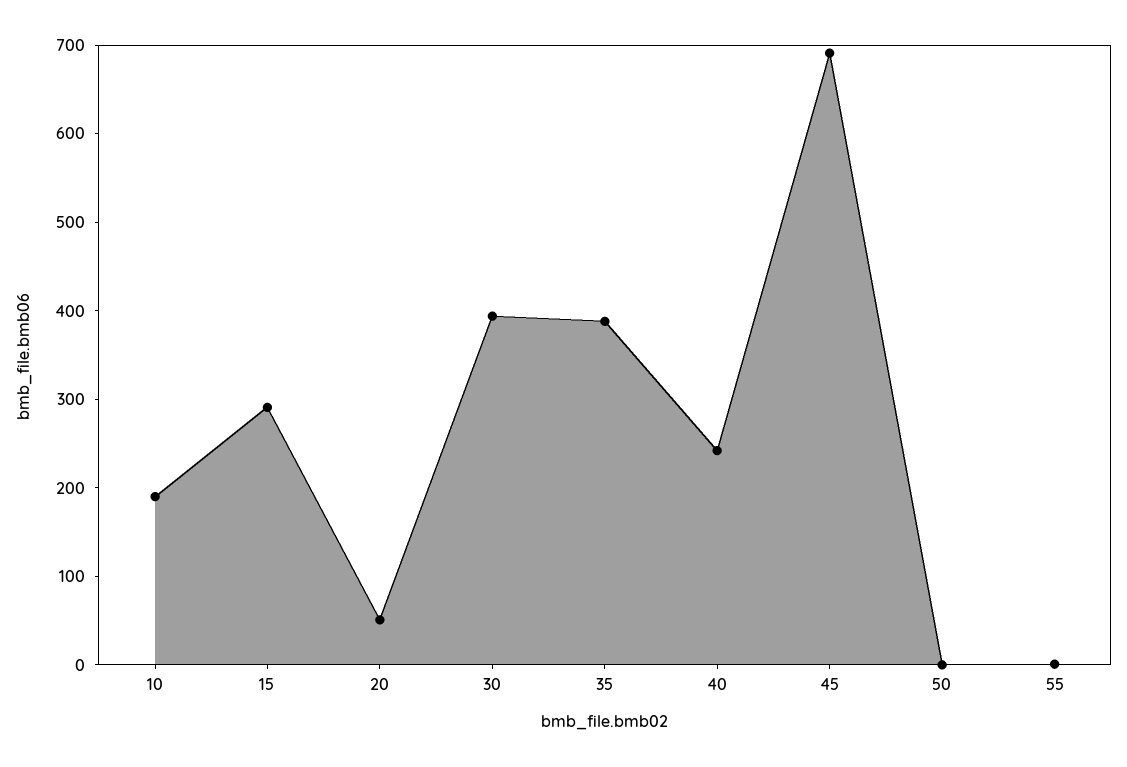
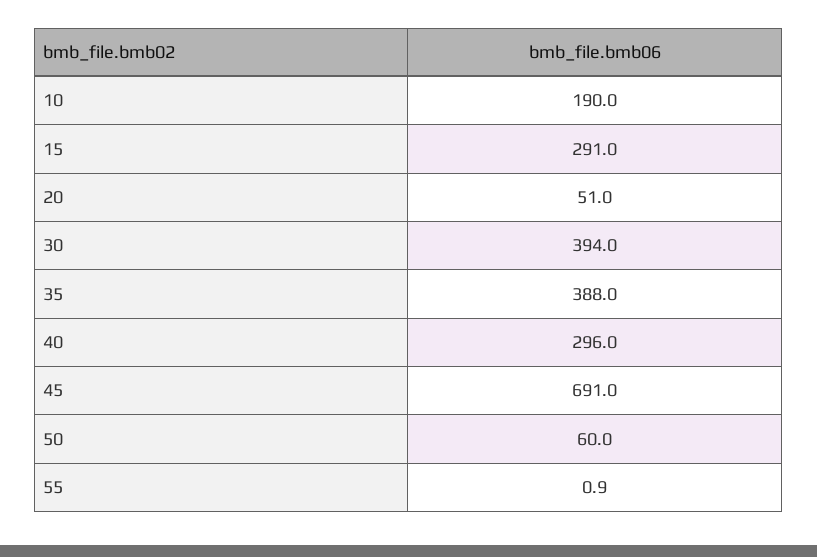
40: 240 -> 296
50: 0 -> 60

